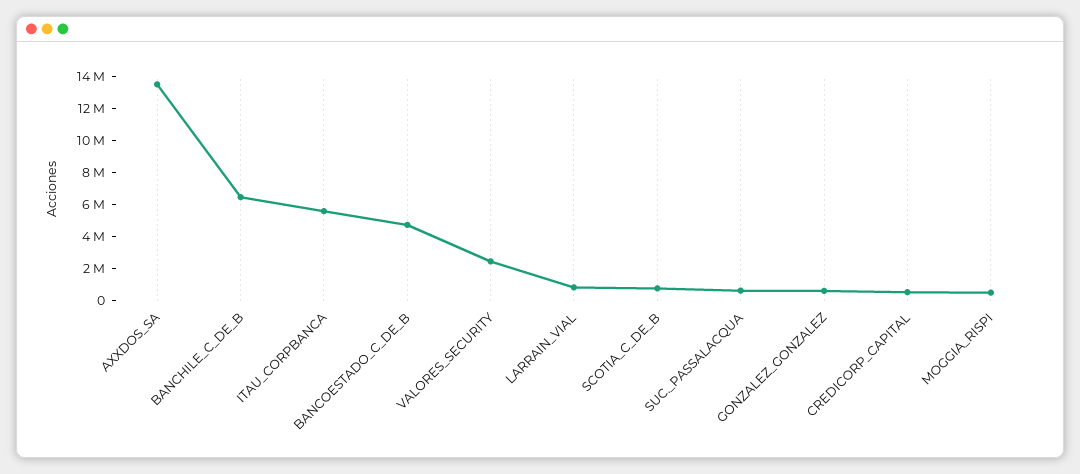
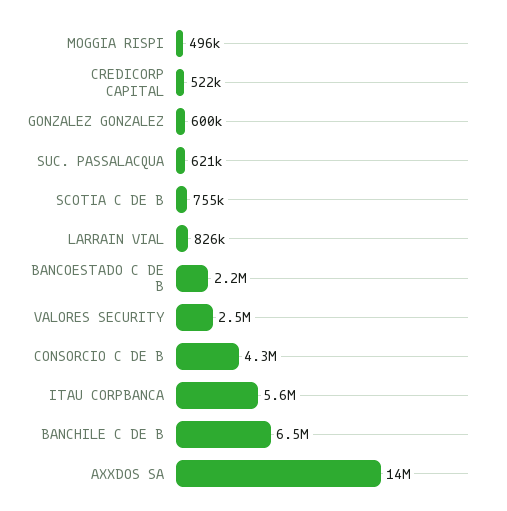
BANCOESTADO_C_DE_B: 5000000 -> 2200000
CONSORCIO C DE B: none -> 4300000

